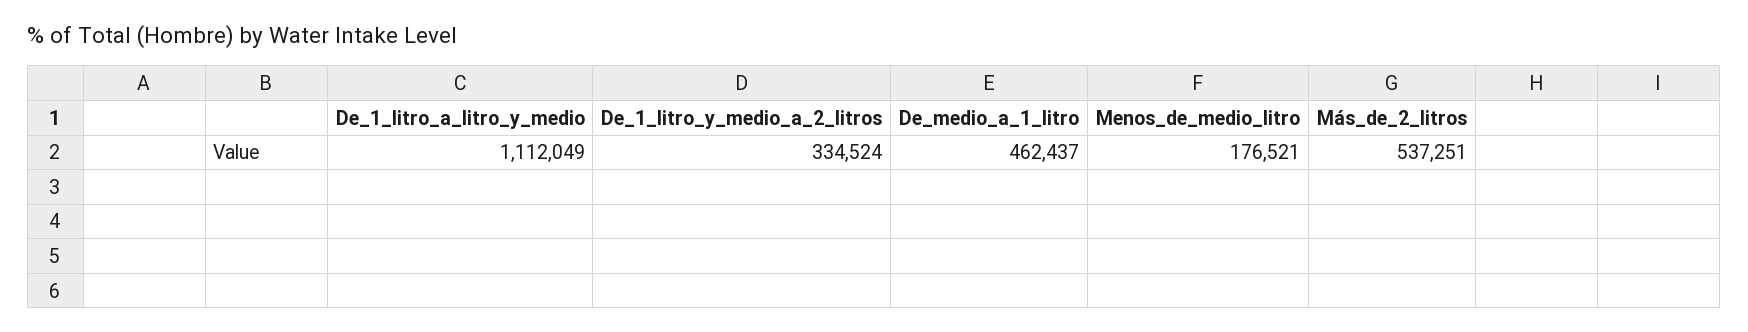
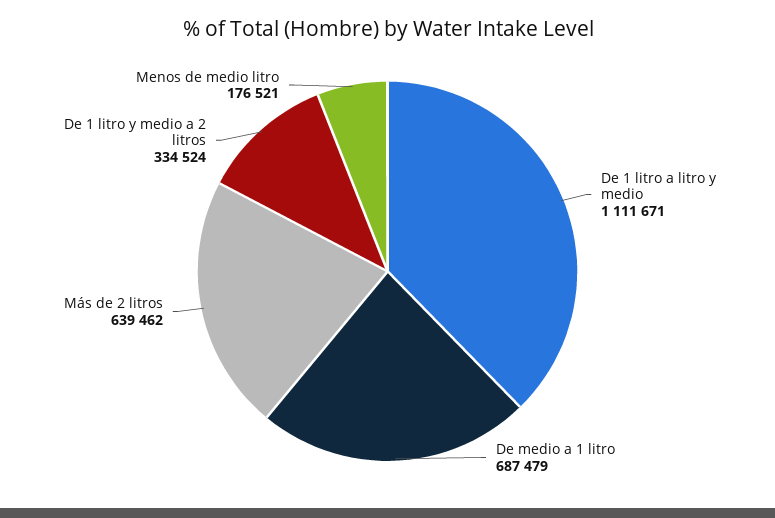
De_1_litro_a_litro_y_medio: 1112049 -> 1111671
De_medio_a_1_litro: 462437 -> 687479
Más_de_2_litros: 537251 -> 639462

